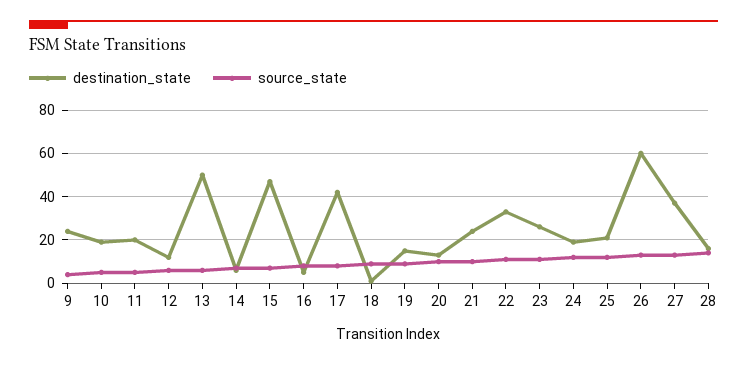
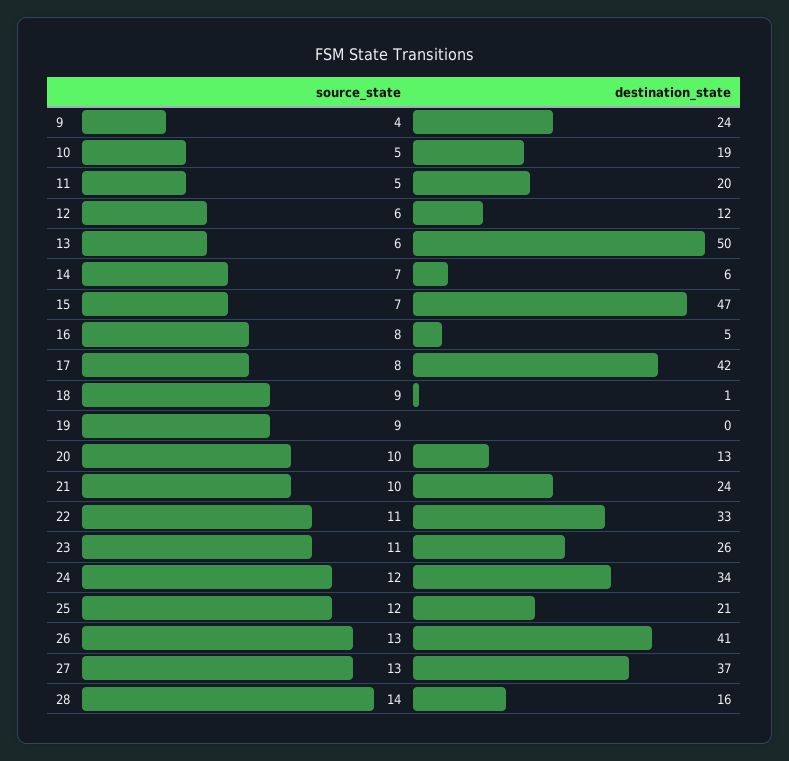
destination_state, 19: 15 -> 0
destination_state, 24: 20 -> 34
destination_state, 26: 60 -> 41

